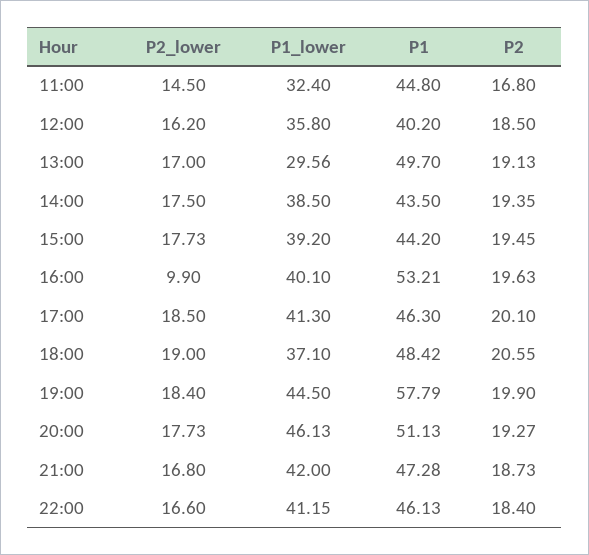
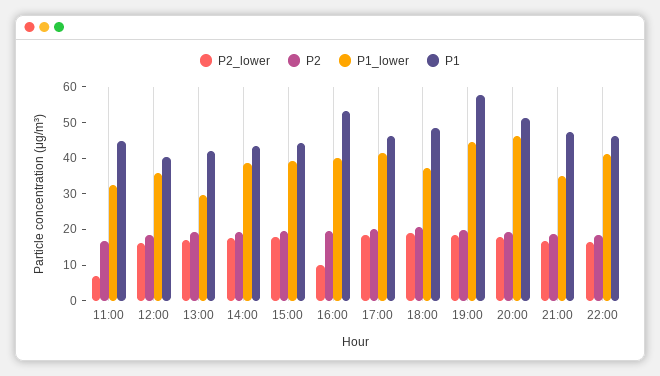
P2_lower, 11:00: 14.5 -> 7.5
P1, 13:00: 49.7 -> 42.5
P1_lower, 21:00: 42 -> 35

